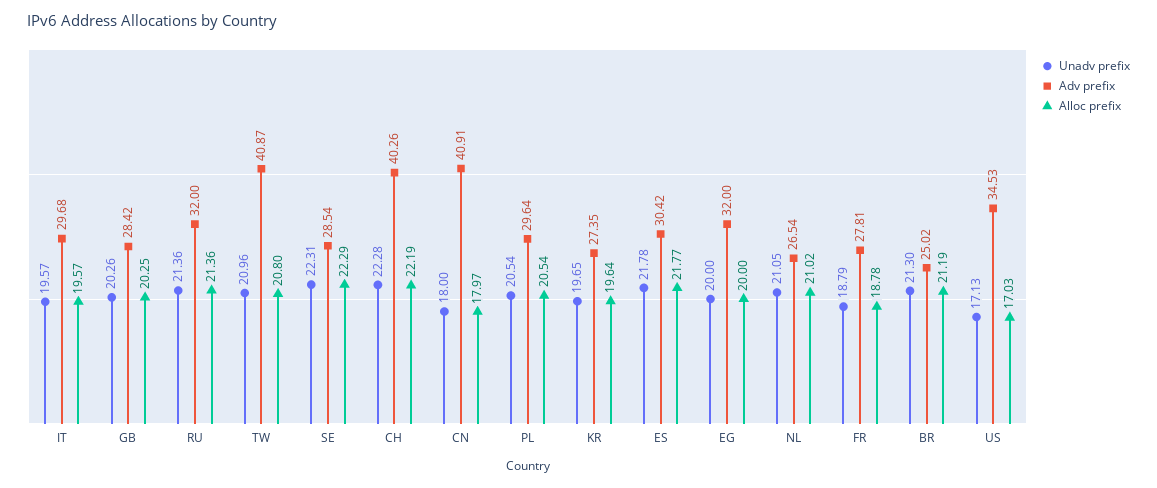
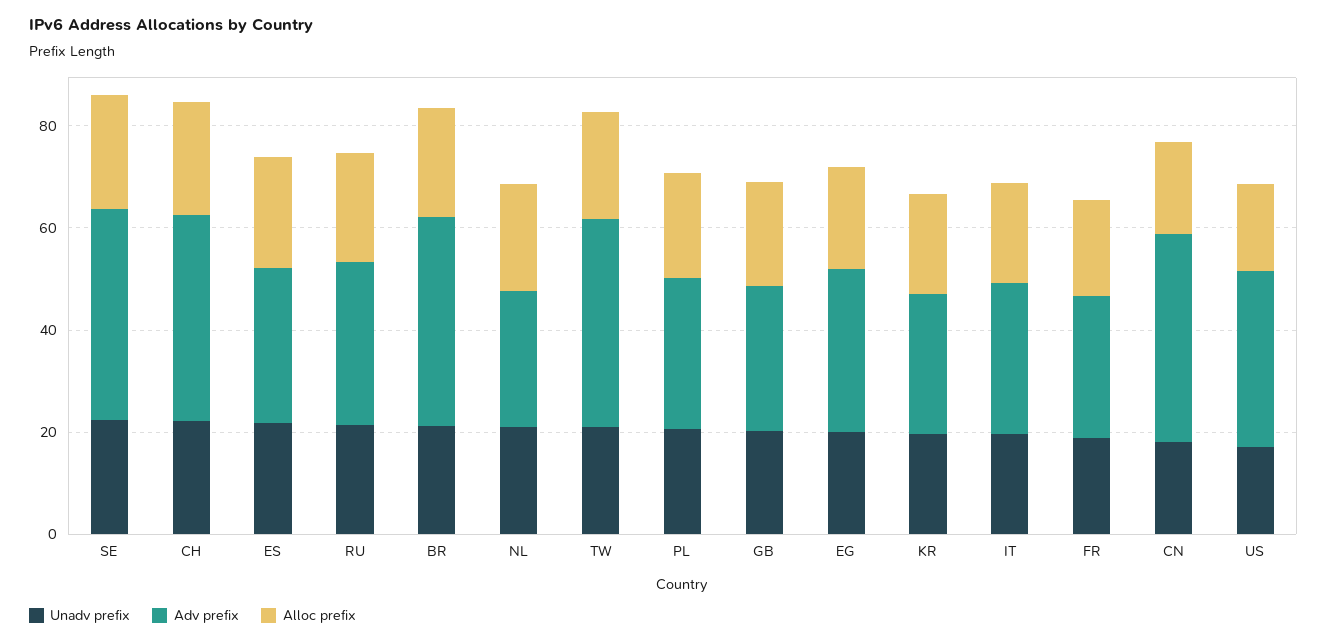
Adv prefix, SE: 28.54 -> 40
Adv prefix, BR: 25.02 -> 40

